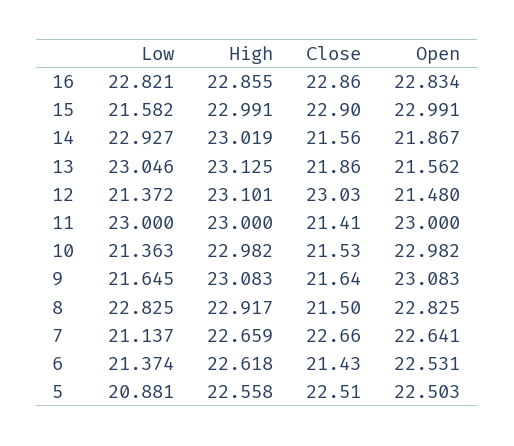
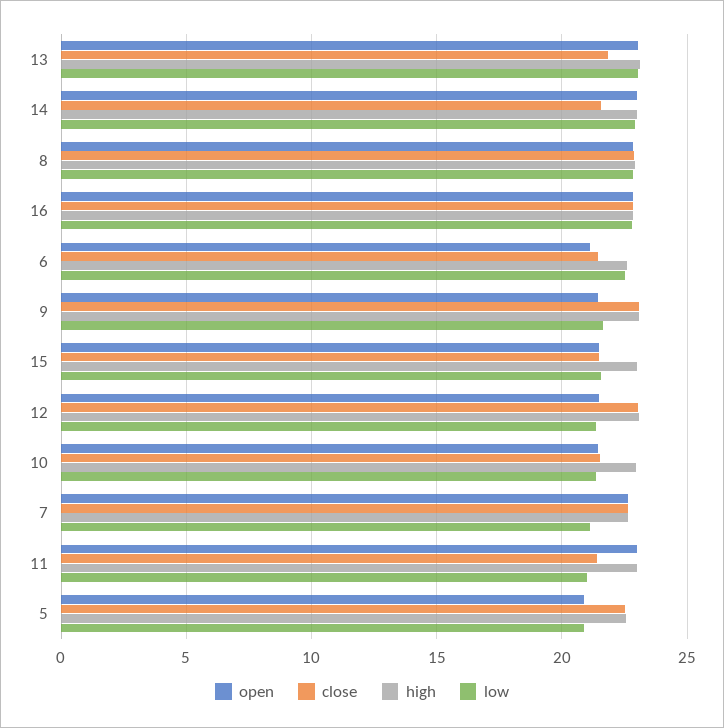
Close, 15: 22.9 -> 21.5
Open, 15: 22.991 -> 21.5
Open, 14: 21.867 -> 23
Open, 13: 21.562 -> 23
Low, 11: 23 -> 21
Open, 10: 22.982 -> 21.5
Close, 9: 21.64 -> 23
Open, 9: 23.083 -> 21.5
Close, 8: 21.5 -> 23
Low, 6: 21.374 -> 22.5
Open, 6: 22.531 -> 21
Open, 5: 22.503 -> 21

